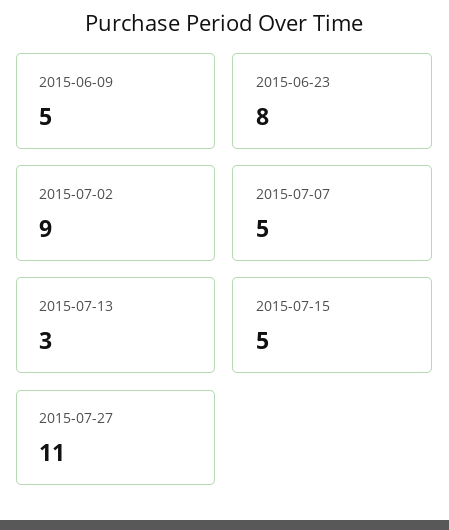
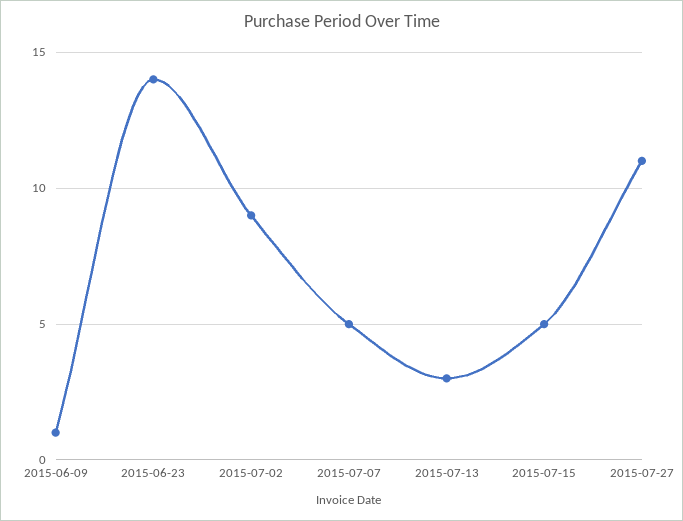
2015-06-09: 5 -> 1
2015-06-23: 8 -> 14

